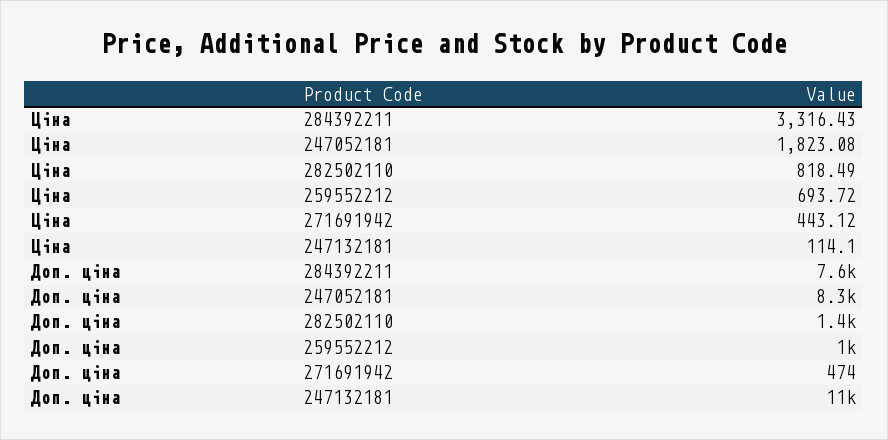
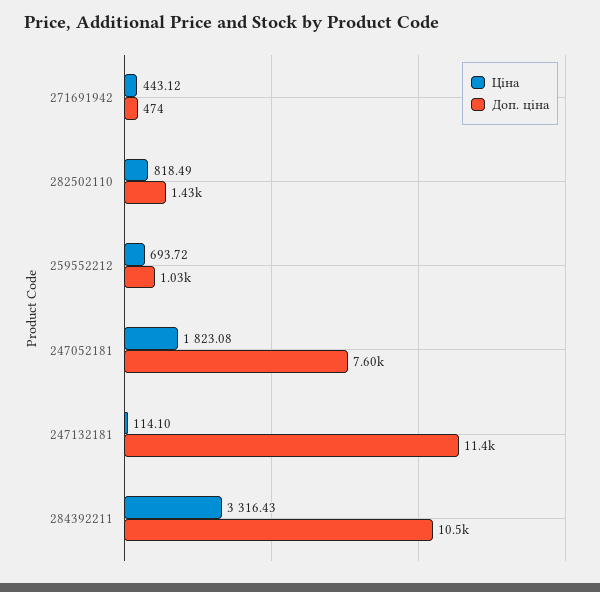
Доп. ціна, 284392211: 7600 -> 10500
Доп. ціна, 247052181: 8300 -> 7600

